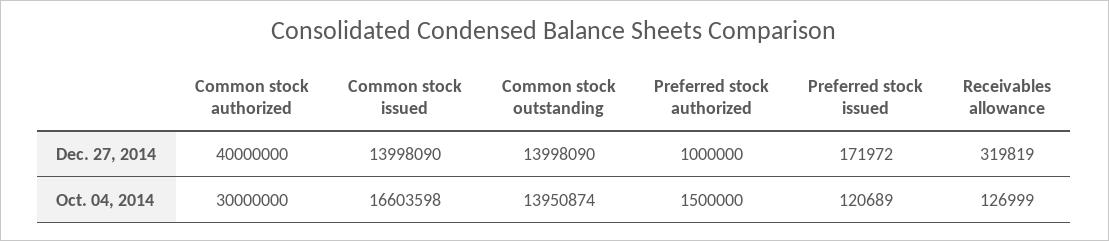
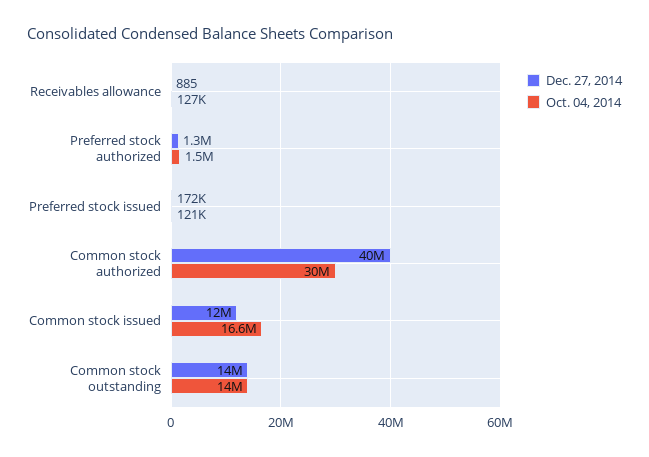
Dec. 27, 2014, Common stock issued: 13998090 -> 12000000
Dec. 27, 2014, Preferred stock authorized: 1000000 -> 1300000
Dec. 27, 2014, Receivables allowance: 319819 -> 885

